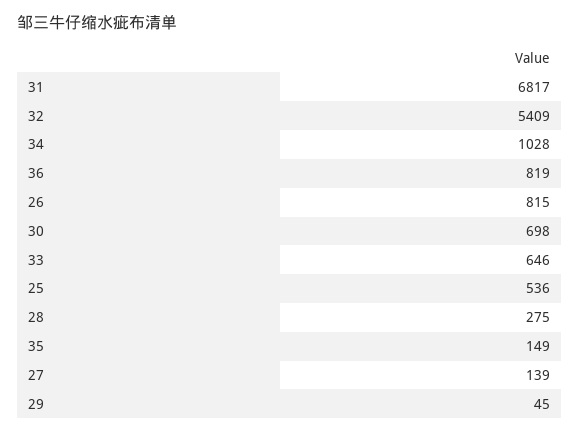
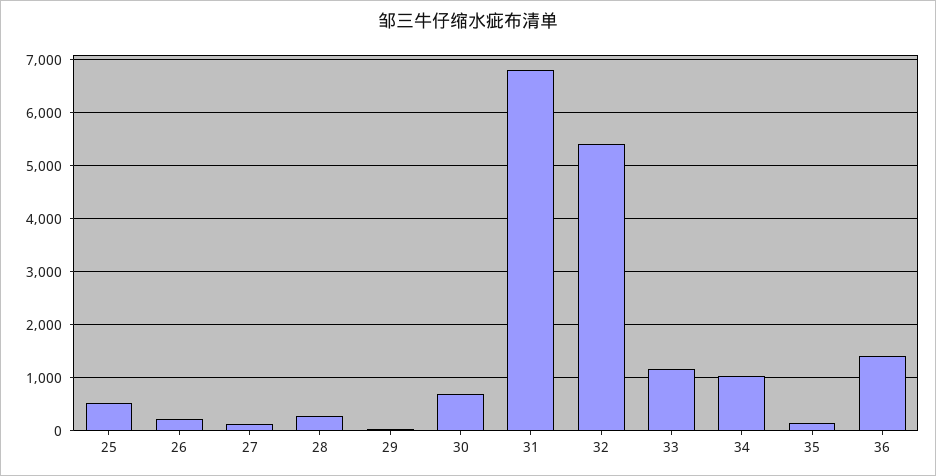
36: 819 -> 1400
26: 815 -> 200
33: 646 -> 1200

